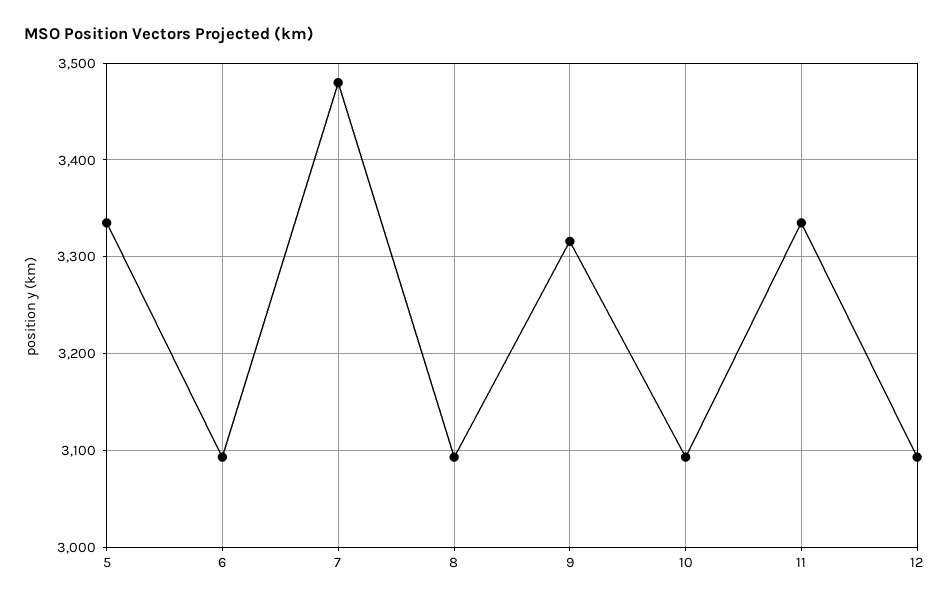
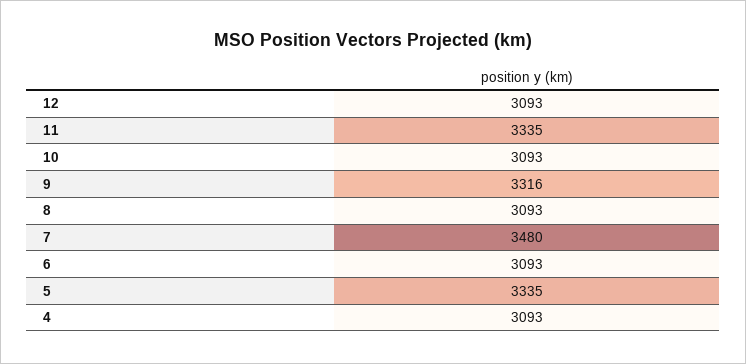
4: none -> 3093

